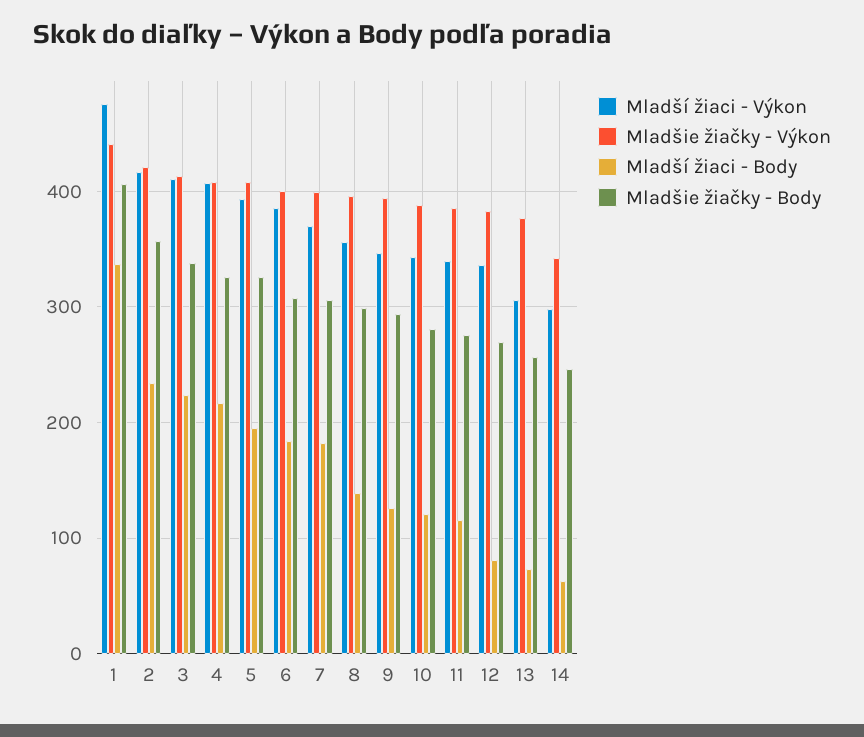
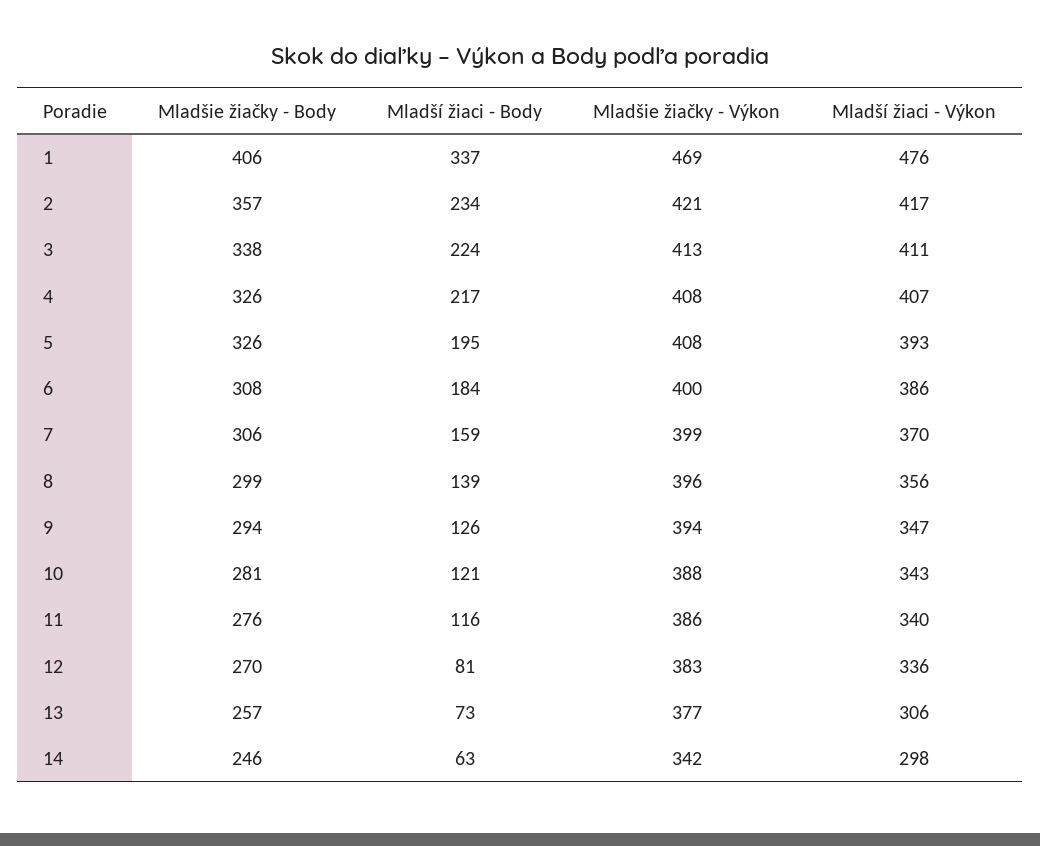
Mladšie žiačky - Výkon, 1: 440 -> 469
Mladší žiaci - Body, 7: 180 -> 159

